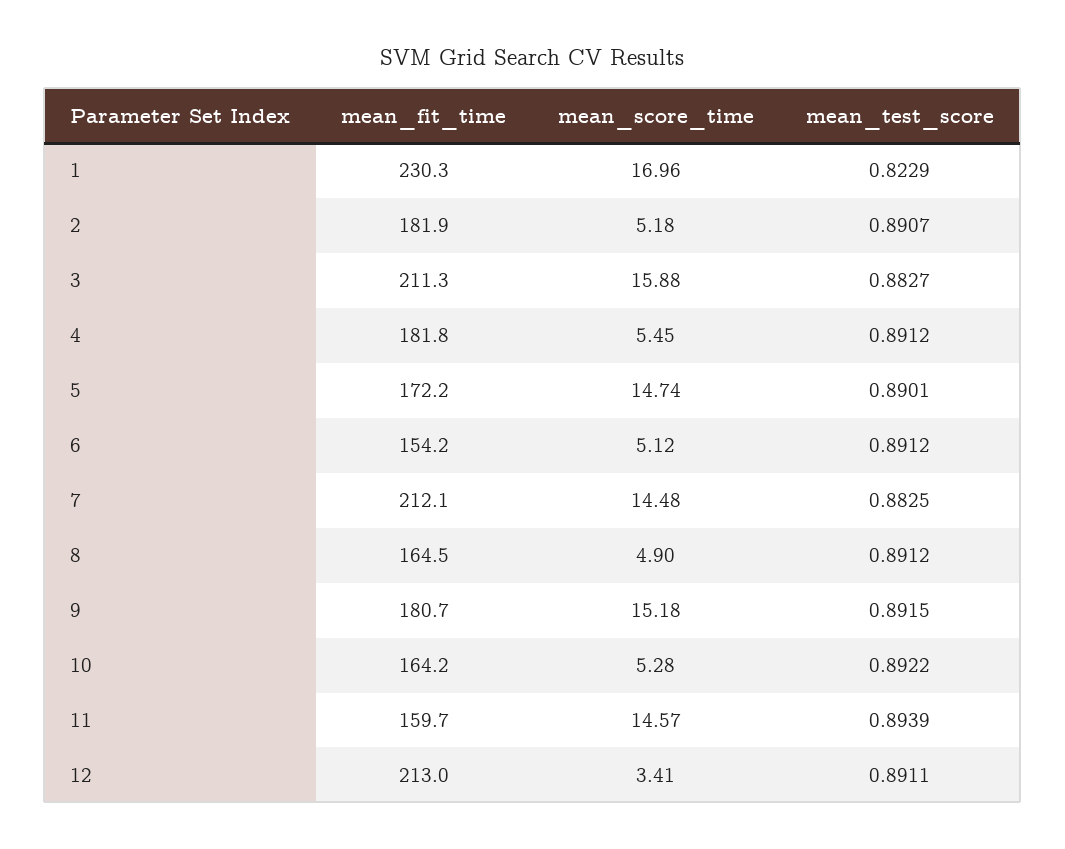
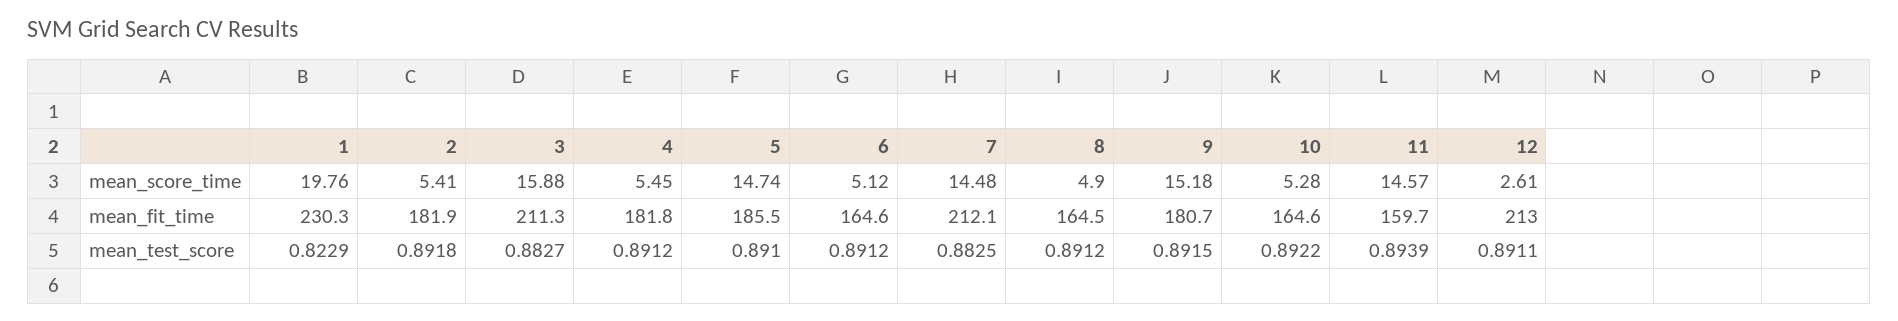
mean_score_time, 1: 16.96 -> 19.76
mean_score_time, 2: 5.18 -> 5.41
mean_test_score, 2: 0.8907 -> 0.8918
mean_fit_time, 5: 172.2 -> 185.5
mean_test_score, 5: 0.8901 -> 0.891
mean_fit_time, 6: 154.2 -> 164.6
mean_fit_time, 10: 164.2 -> 164.6
mean_score_time, 12: 3.41 -> 2.61

